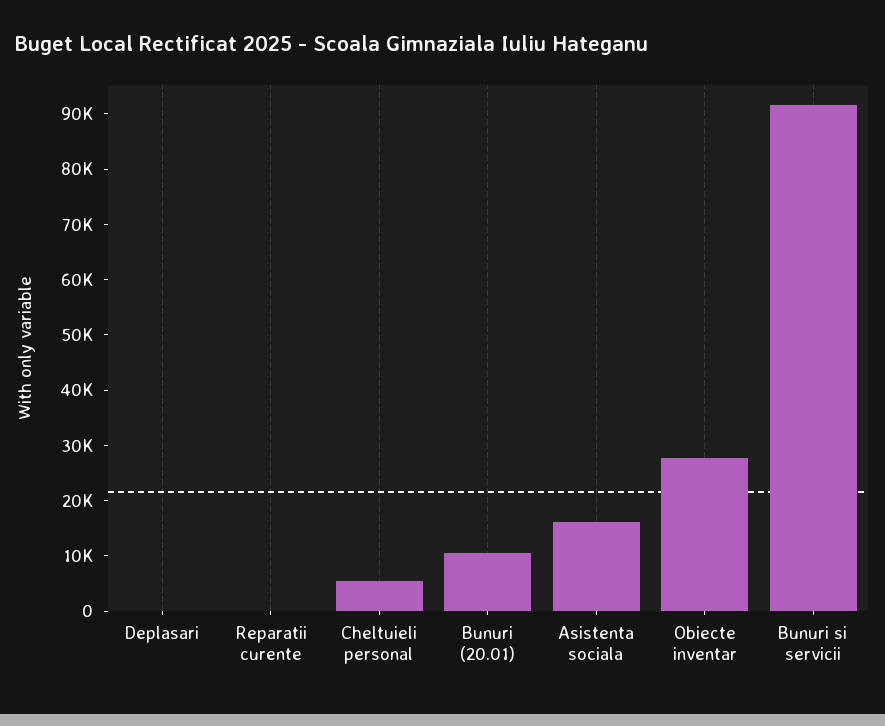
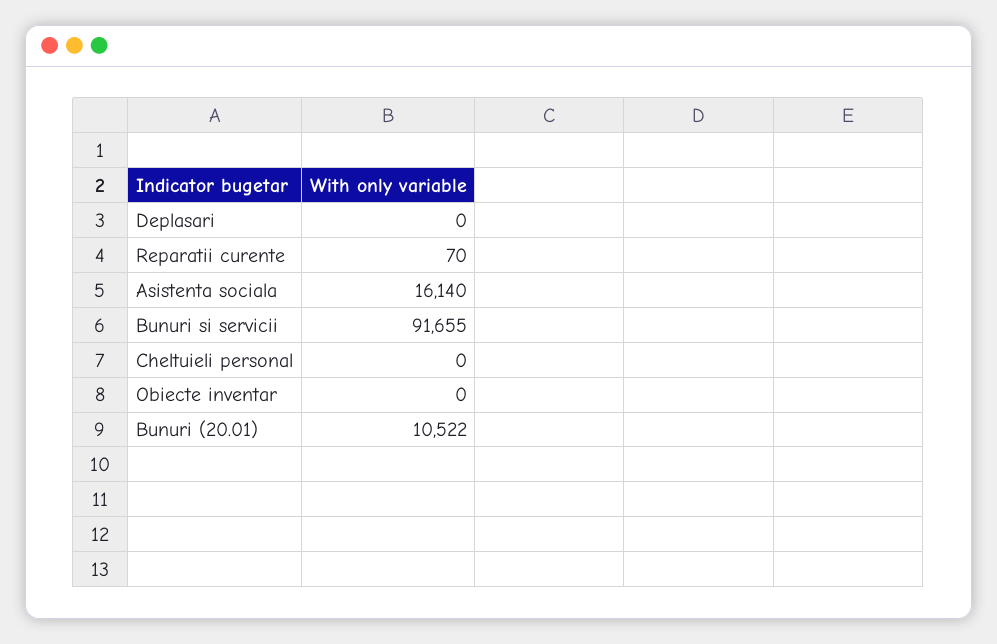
Cheltuieli personal: 6000 -> 0
Obiecte inventar: 28000 -> 0

